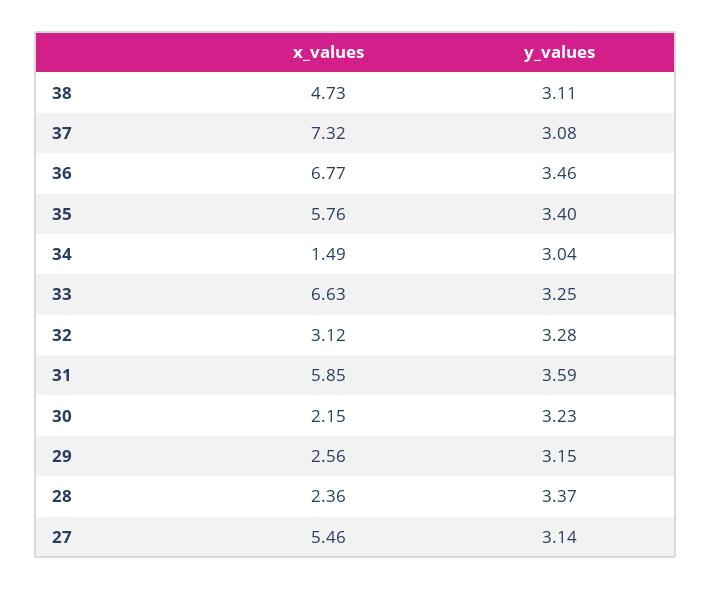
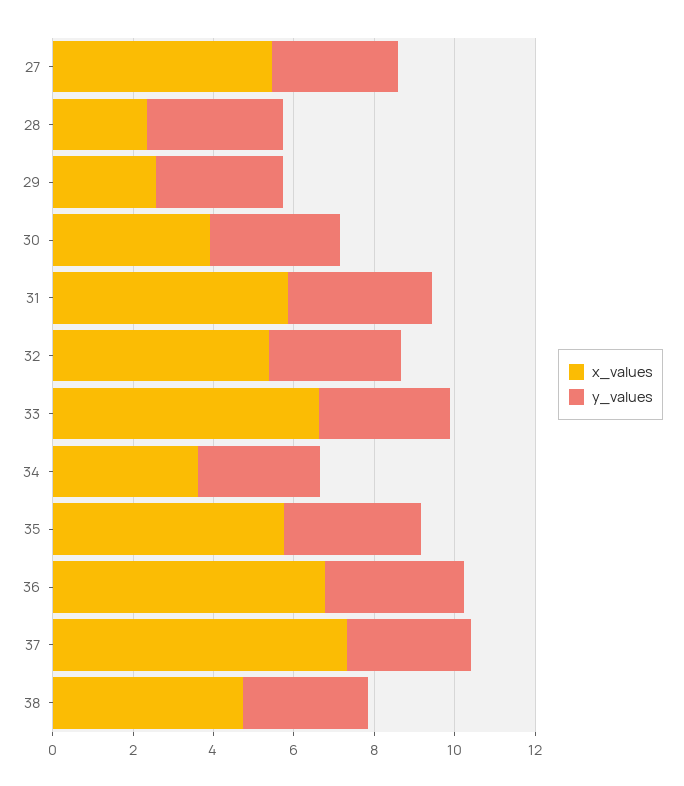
x_values, 34: 1.49 -> 3.5
x_values, 32: 3.12 -> 5.5
x_values, 30: 2.15 -> 4

